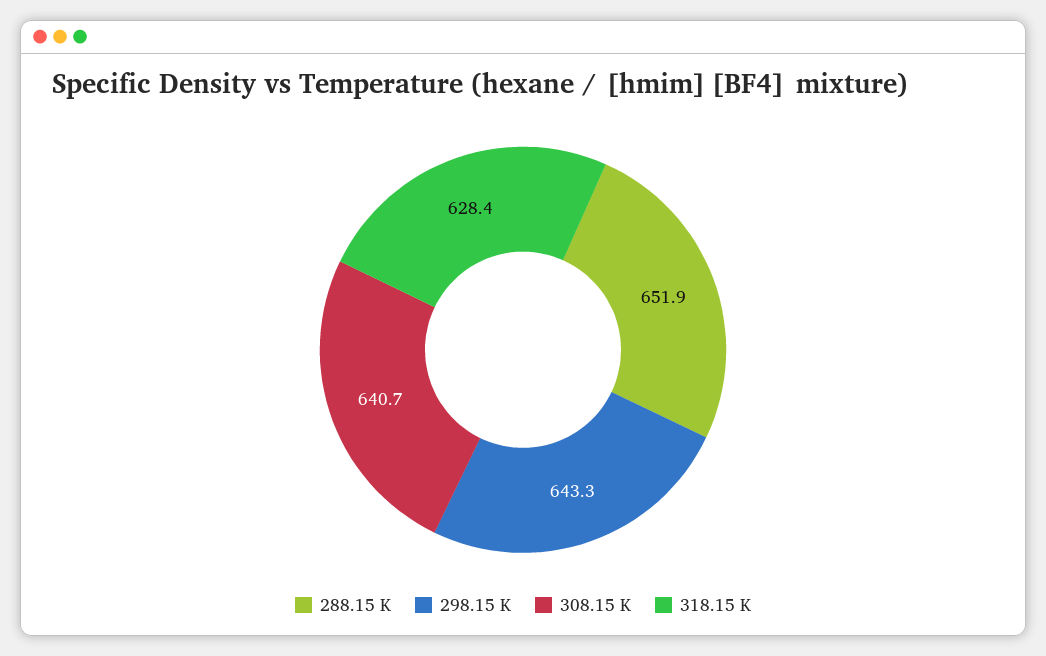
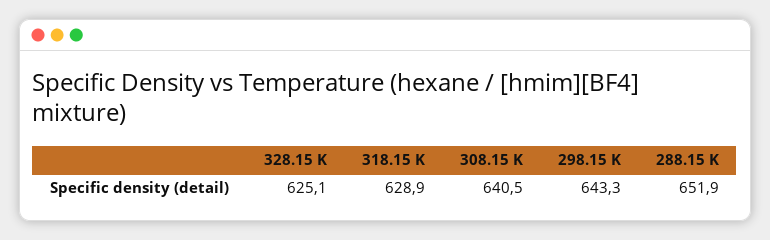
308.15 K: 640.7 -> 640.5
318.15 K: 628.4 -> 628.9
328.15 K: none -> 625.1

